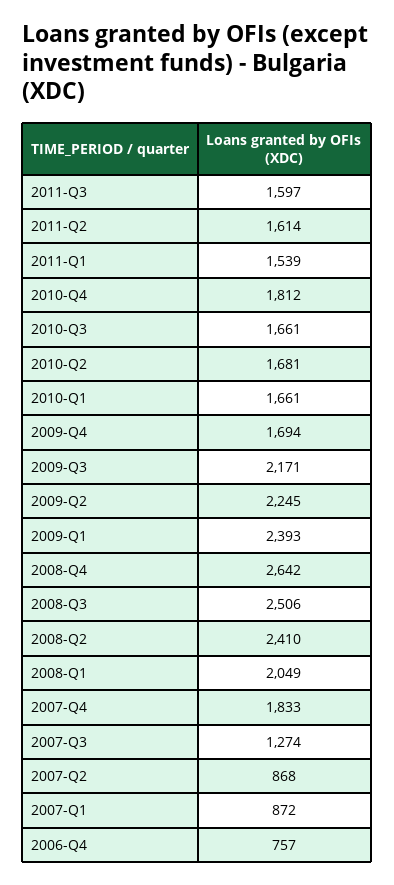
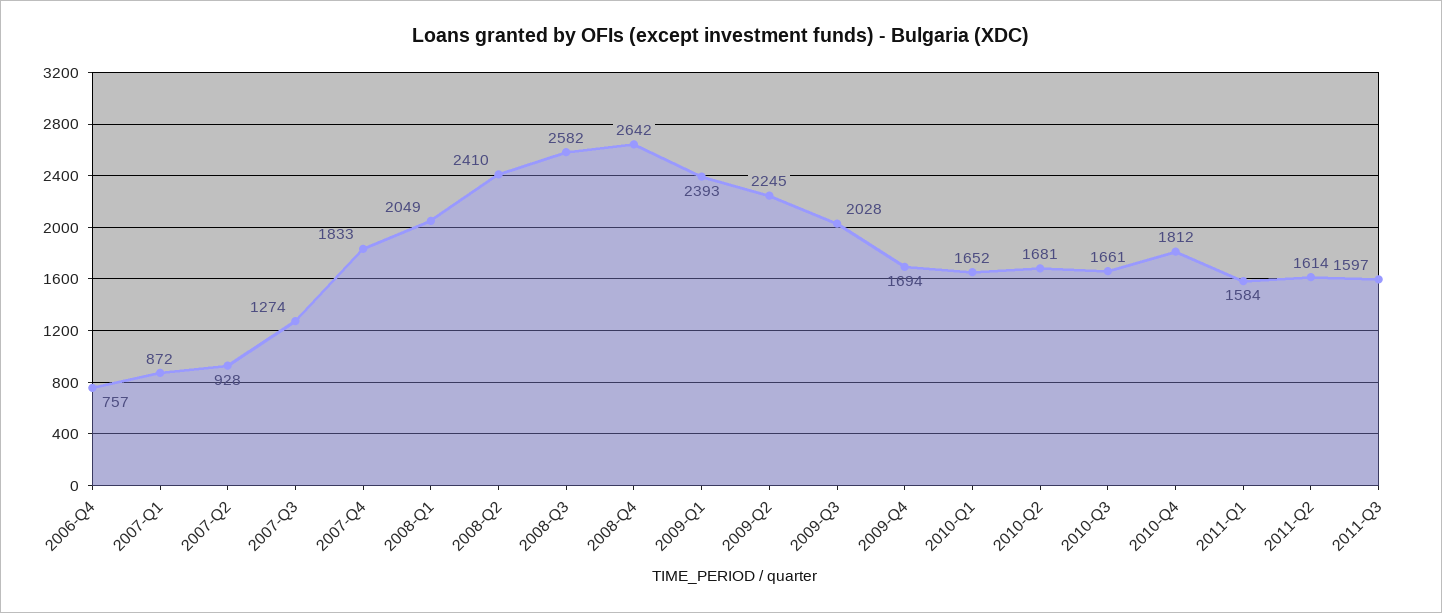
2011-Q1: 1539 -> 1584
2010-Q1: 1661 -> 1652
2009-Q3: 2171 -> 2028
2008-Q3: 2506 -> 2582
2007-Q2: 868 -> 928

